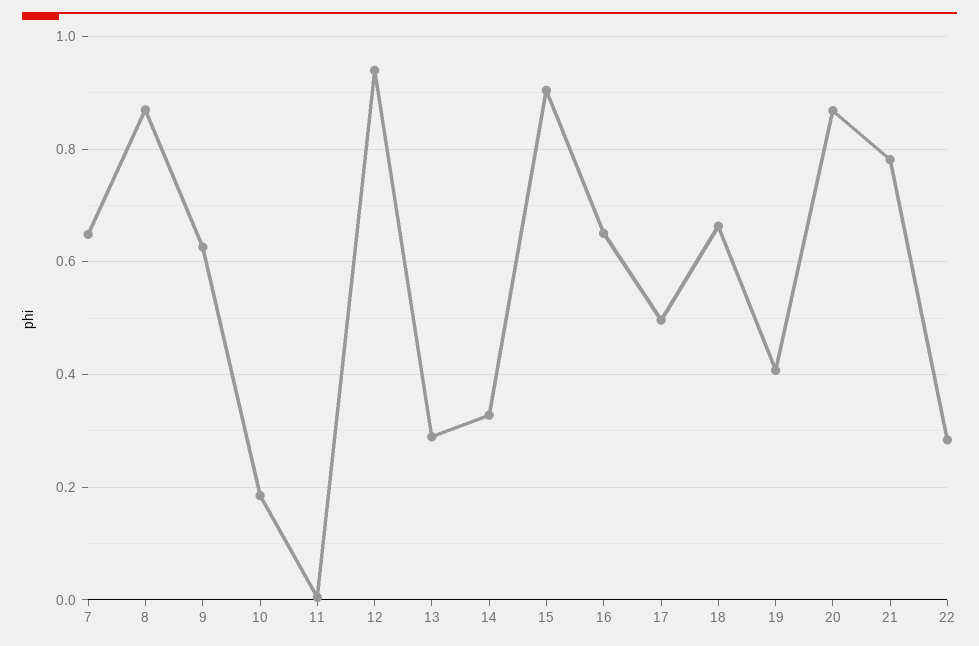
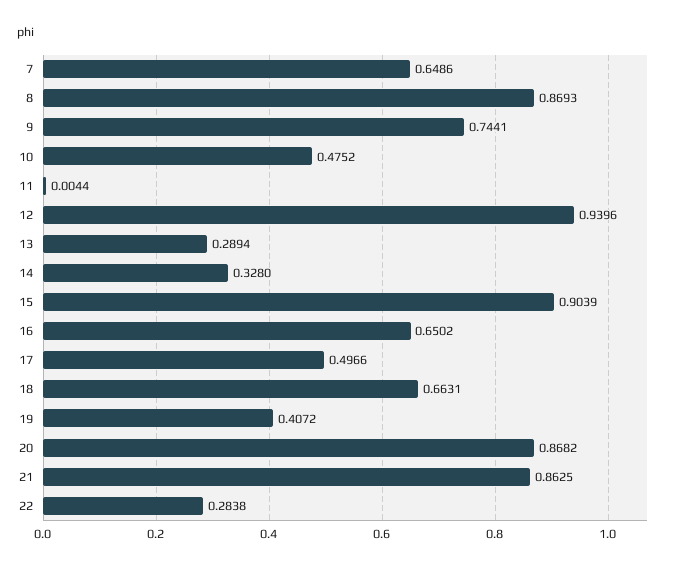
9: 0.62 -> 0.7441
10: 0.18 -> 0.4752
21: 0.78 -> 0.8625

